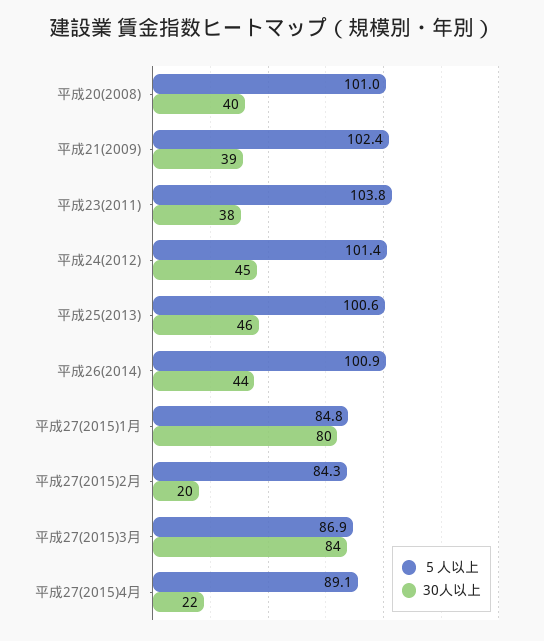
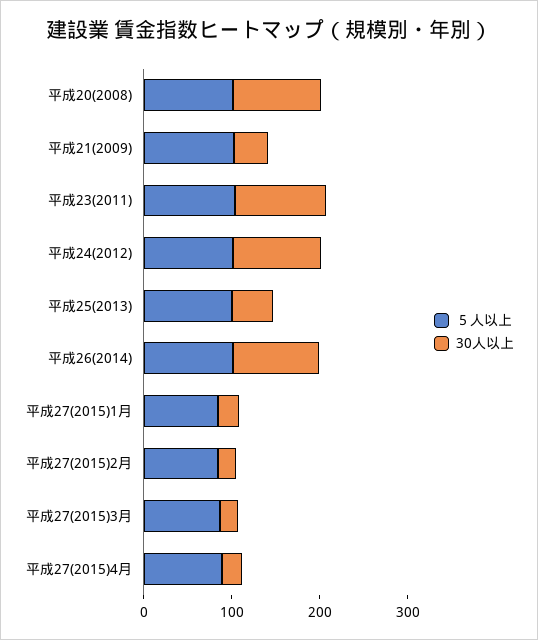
30人以上, 平成20(2008): 40 -> 100
30人以上, 平成23(2011): 38 -> 100
30人以上, 平成24(2012): 45 -> 100
30人以上, 平成26(2014): 44 -> 100
30人以上, 平成27(2015)1月: 80 -> 20
30人以上, 平成27(2015)3月: 84 -> 20

